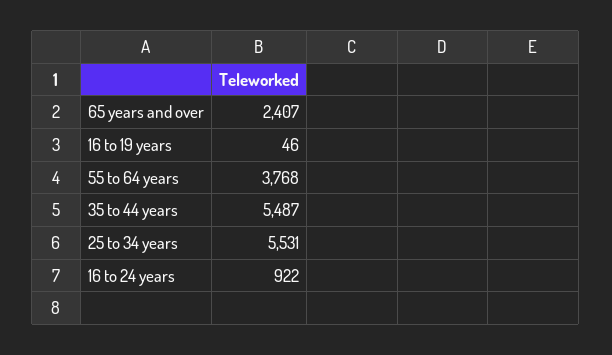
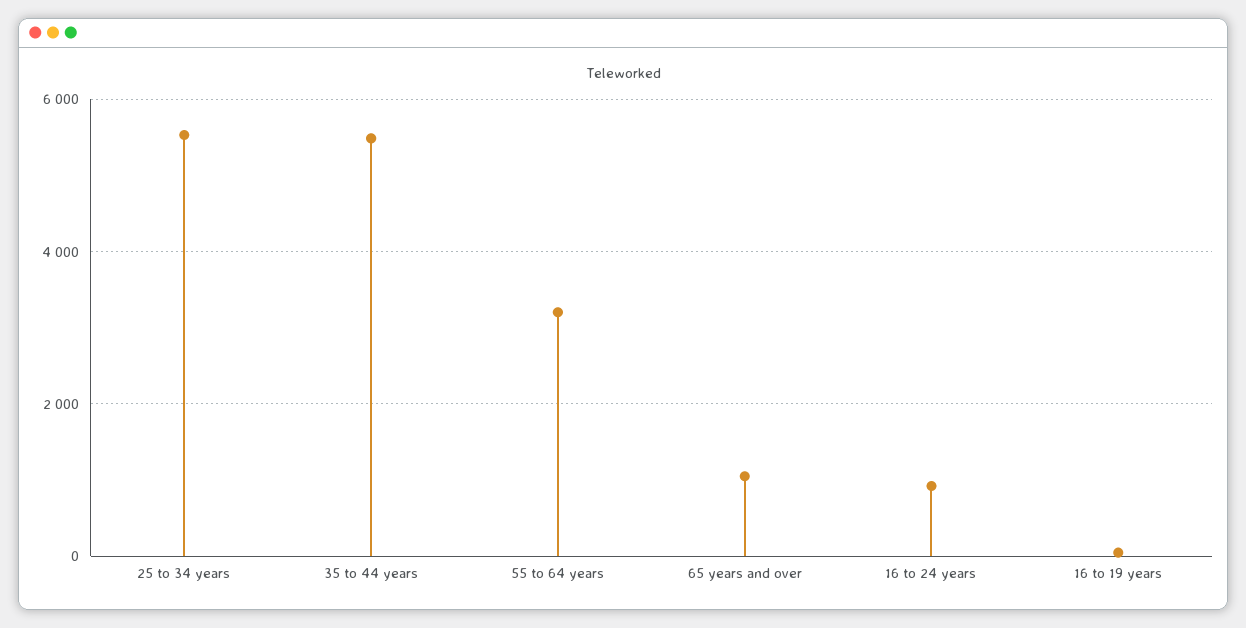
65 years and over: 2407 -> 1000
55 to 64 years: 3768 -> 3200

